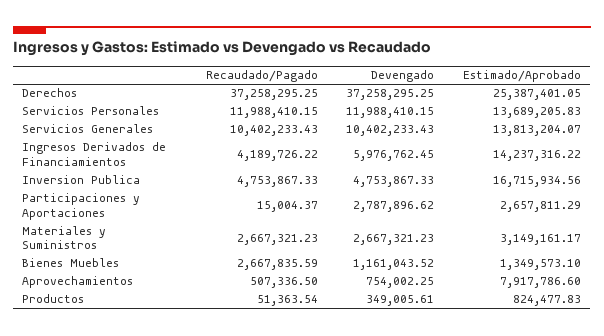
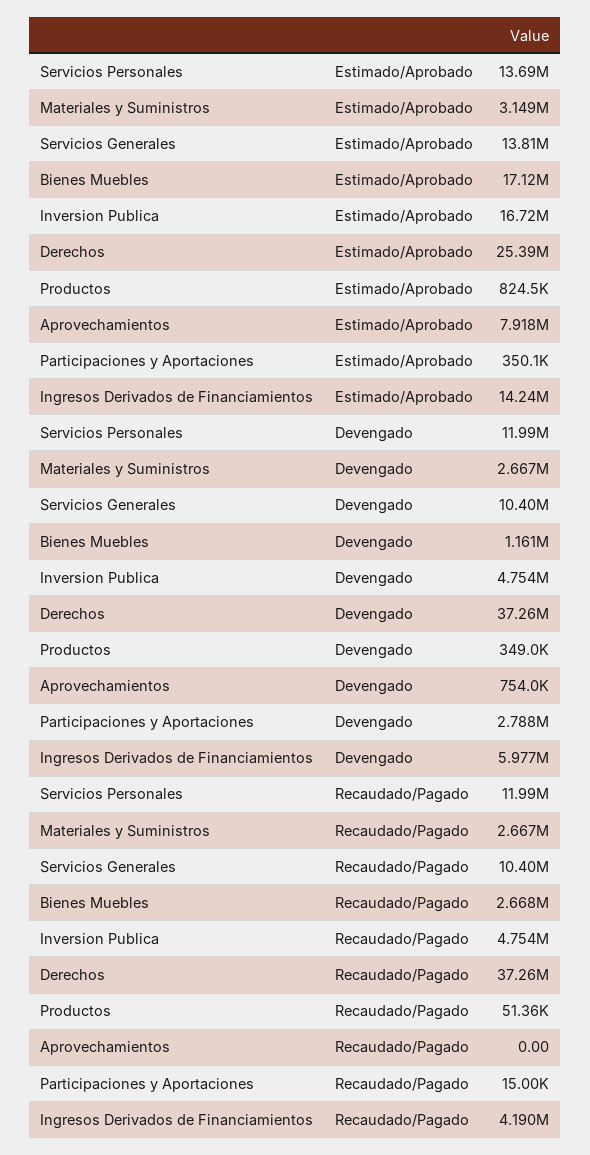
Estimado/Aprobado, Participaciones y Aportaciones: 2657811.29 -> 350100
Estimado/Aprobado, Bienes Muebles: 1349573.1 -> 17120000
Recaudado/Pagado, Aprovechamientos: 507336.5 -> 0

